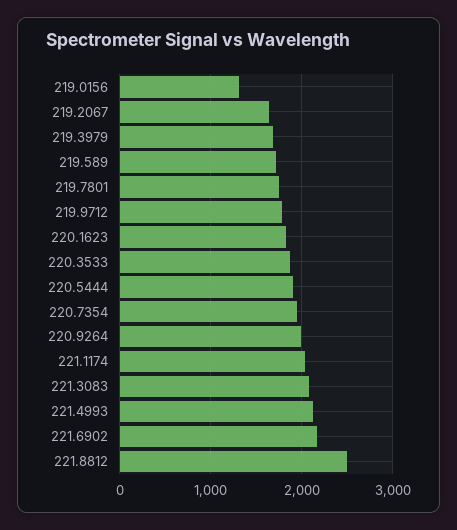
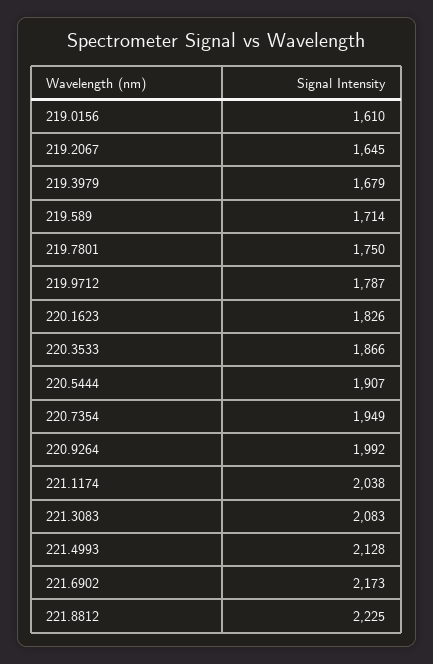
219.0156: 1300 -> 1610
221.8812: 2500 -> 2225

